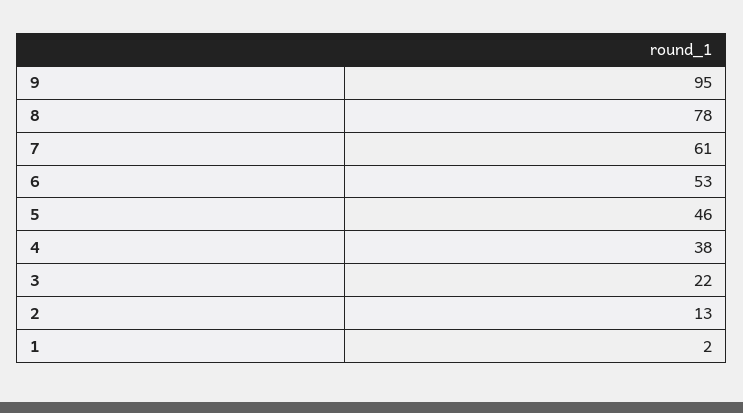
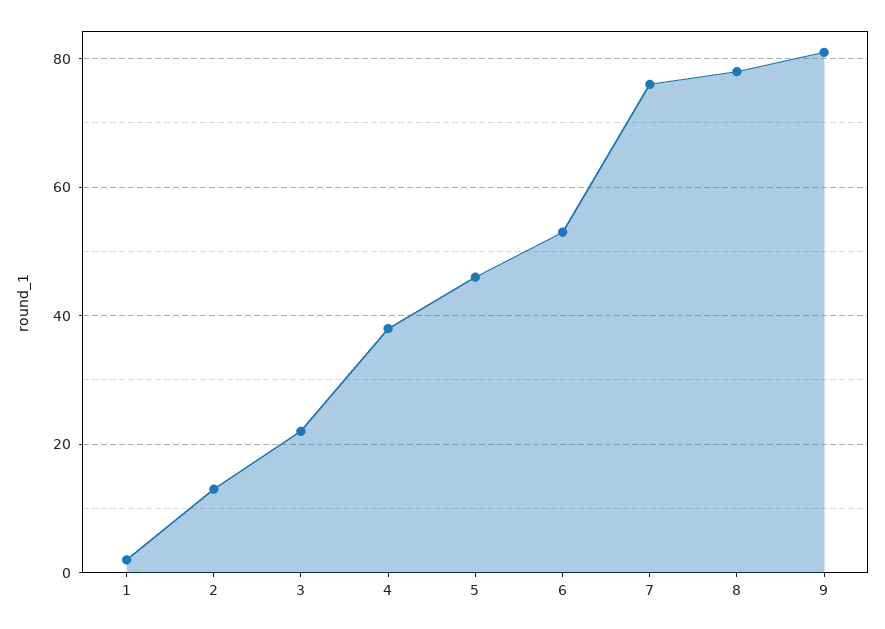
9: 95 -> 80
7: 61 -> 75

